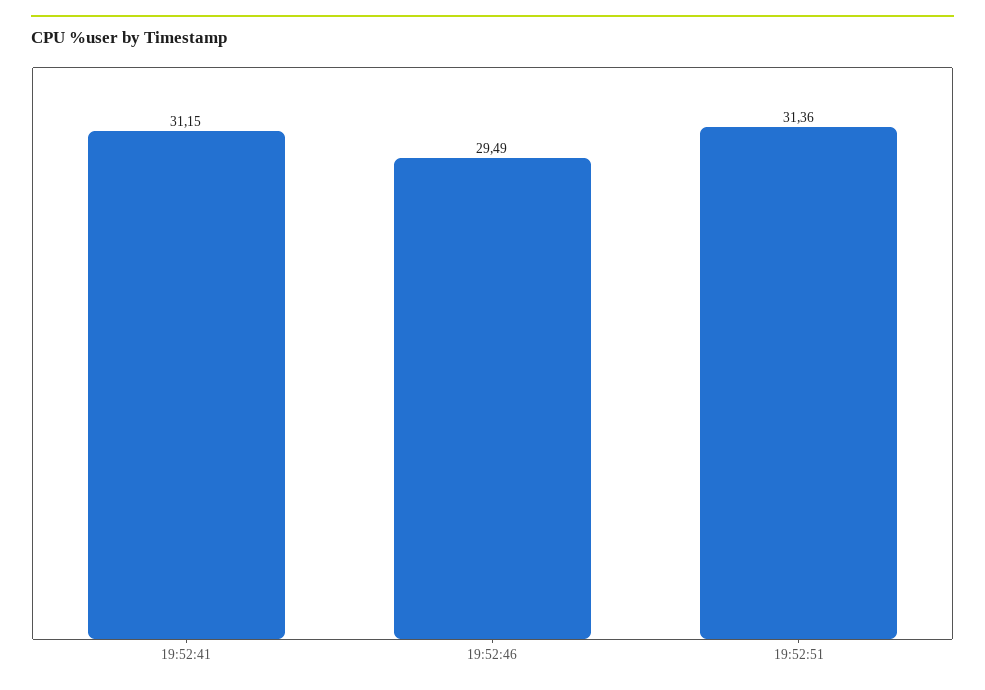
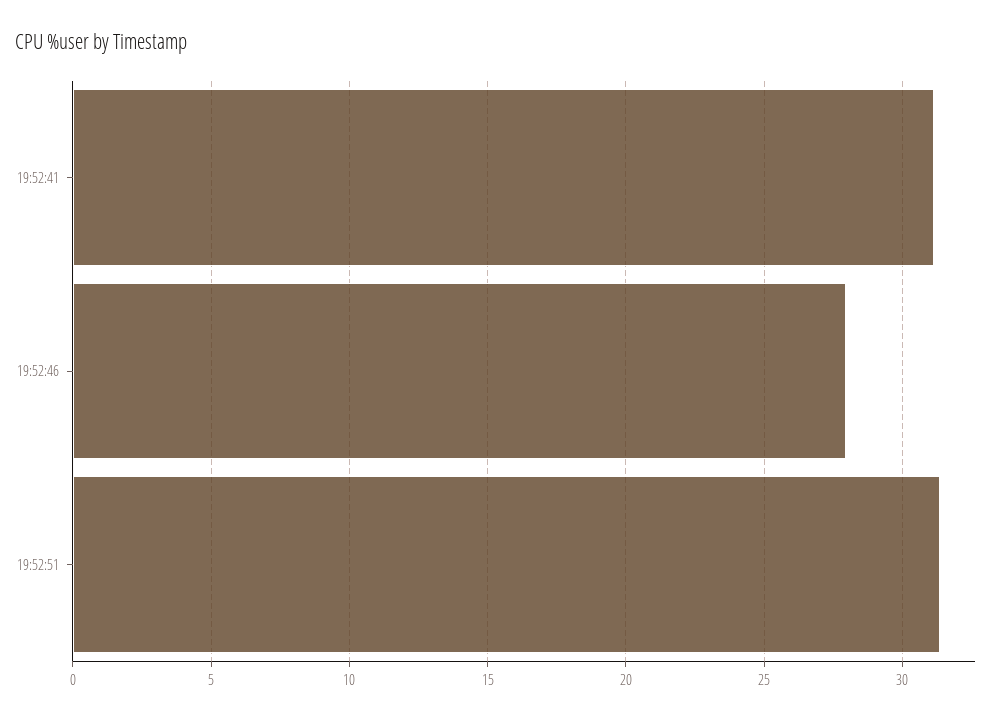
19:52:46: 29.49 -> 28

